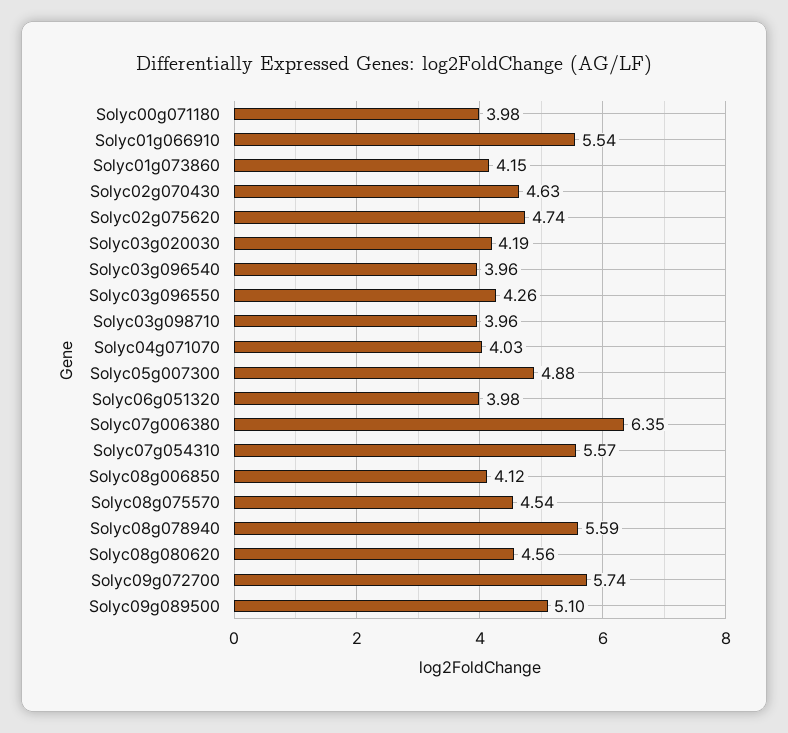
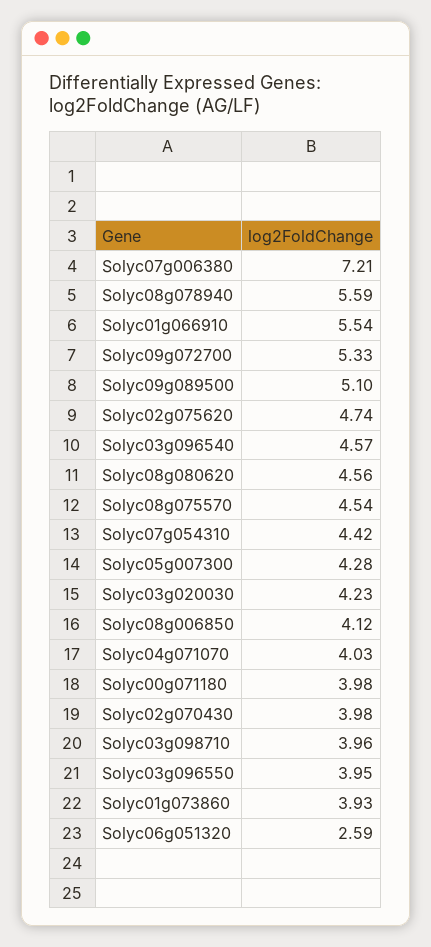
Solyc01g073860: 4.15 -> 3.93
Solyc02g070430: 4.63 -> 3.98
Solyc03g020030: 4.19 -> 4.23
Solyc03g096540: 3.96 -> 4.57
Solyc03g096550: 4.26 -> 3.95
Solyc05g007300: 4.88 -> 4.28
Solyc06g051320: 3.98 -> 2.59
Solyc07g006380: 6.35 -> 7.21
Solyc07g054310: 5.57 -> 4.42
Solyc09g072700: 5.74 -> 5.33

